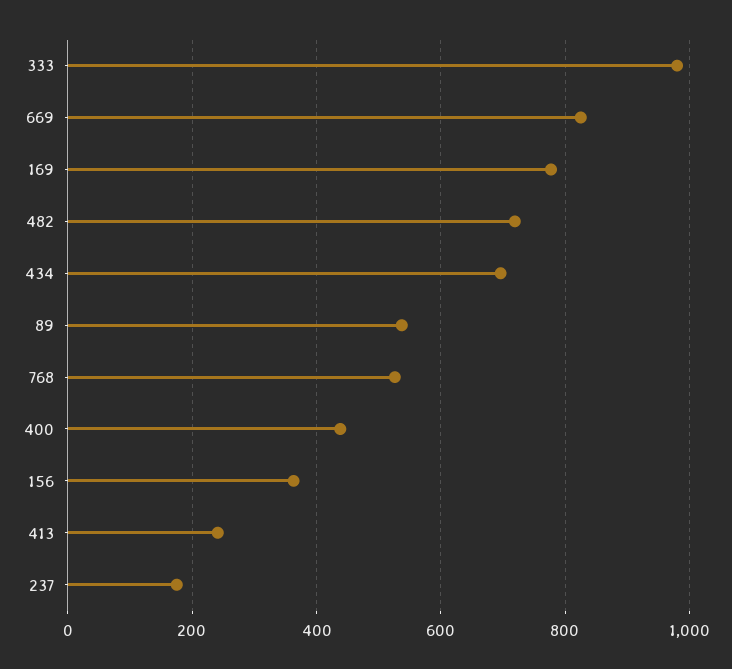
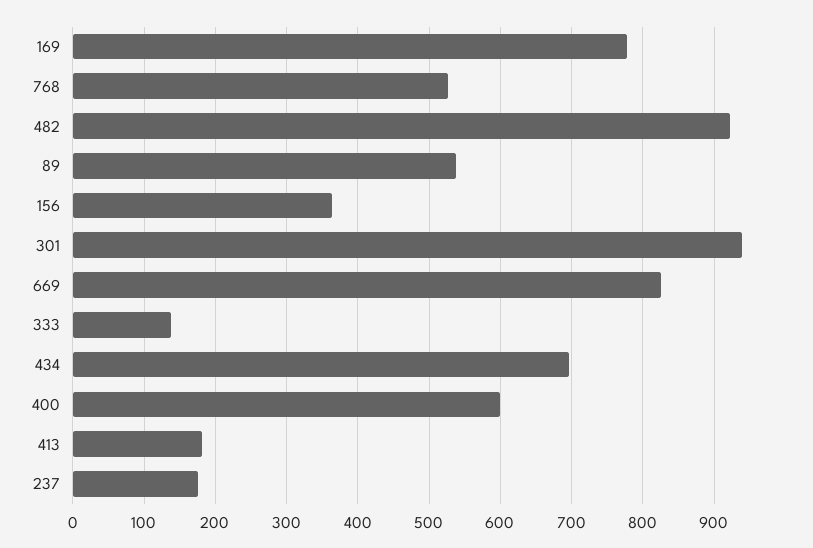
333: 980 -> 140
482: 720 -> 920
400: 440 -> 600
413: 240 -> 180
301: none -> 940

